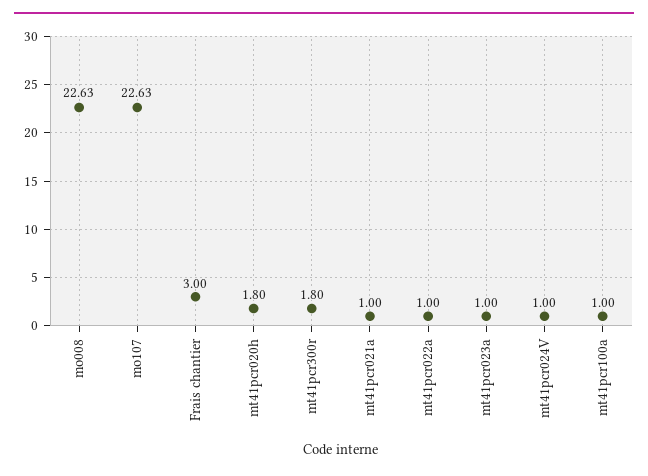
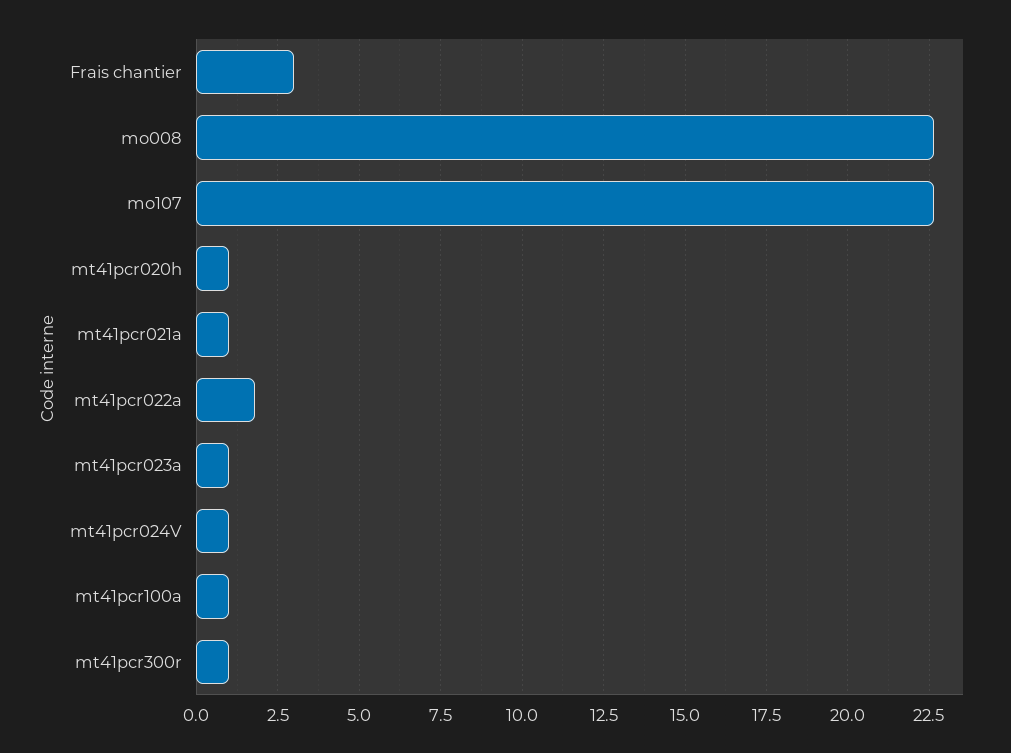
mt41pcr020h: 1.8 -> 1
mt41pcr300r: 1.8 -> 1
mt41pcr022a: 1 -> 1.75

